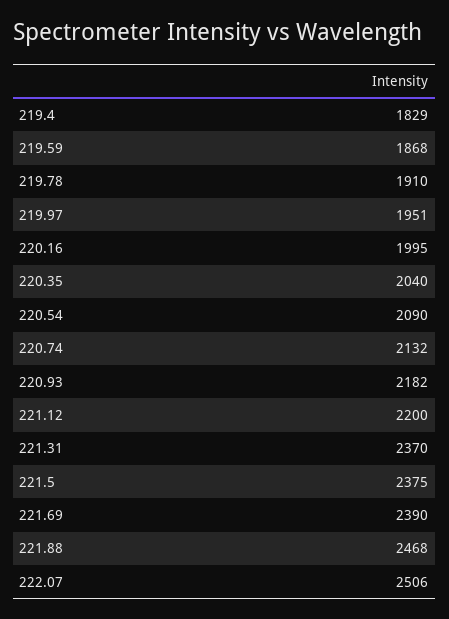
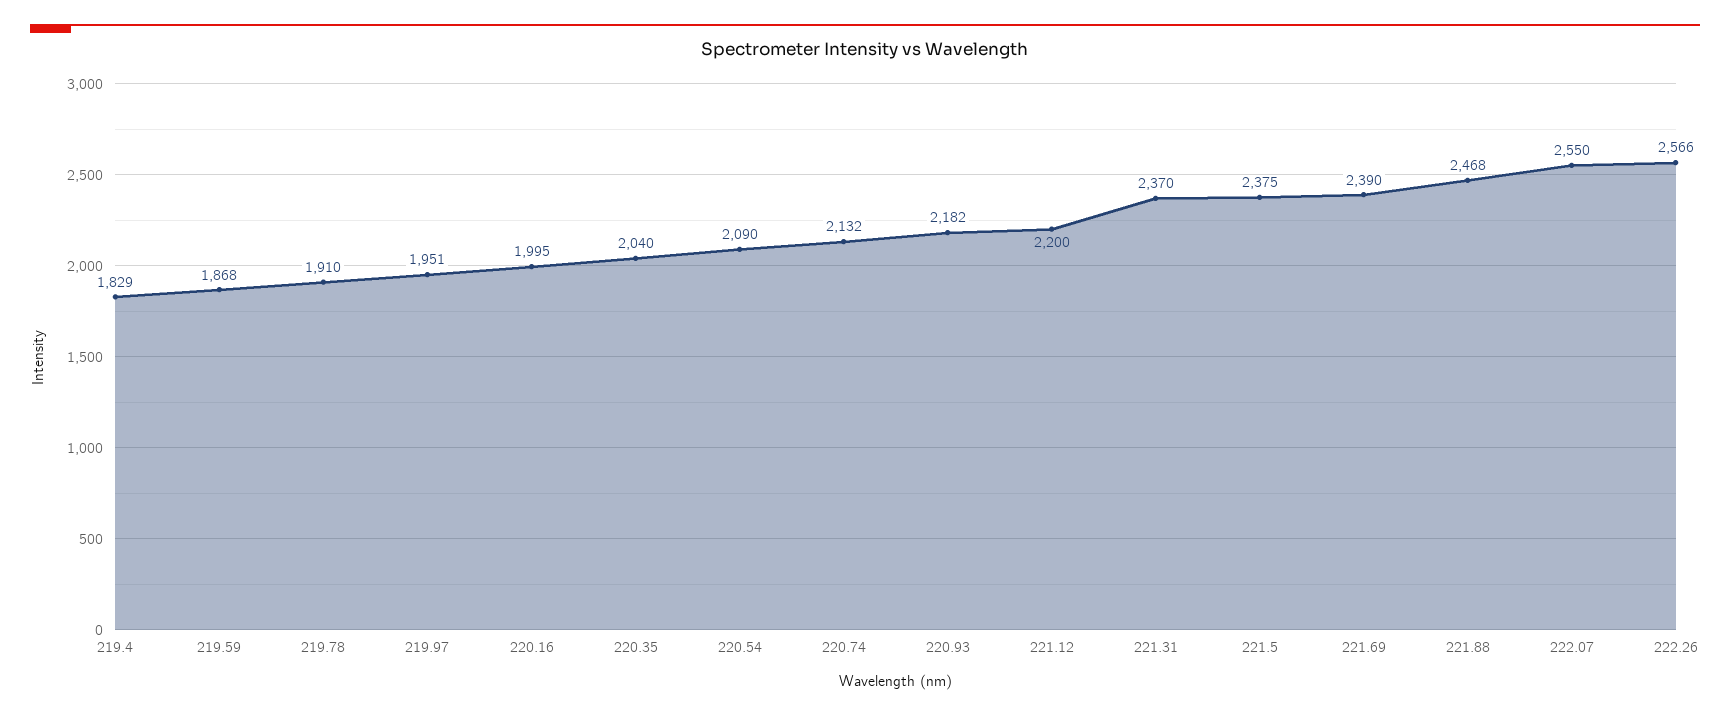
222.07: 2506 -> 2550
222.26: none -> 2566

